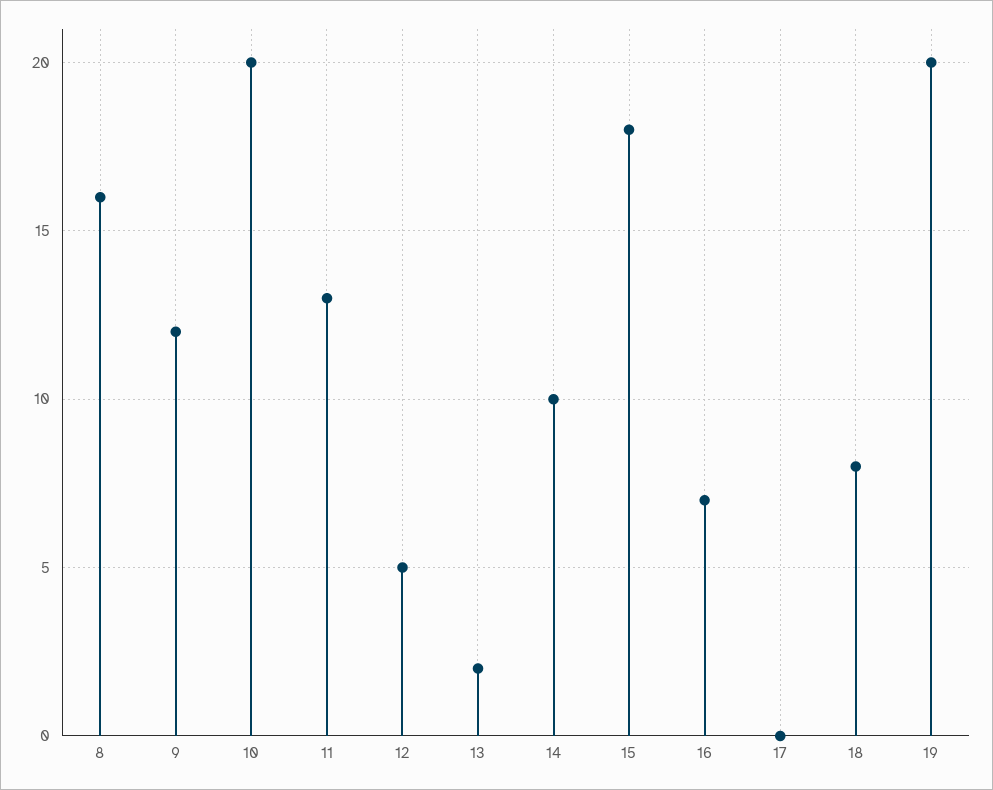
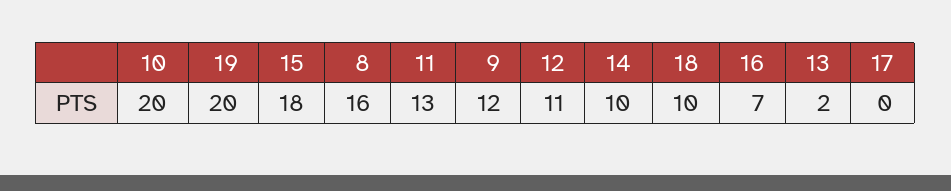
12: 5 -> 11
18: 8 -> 10

